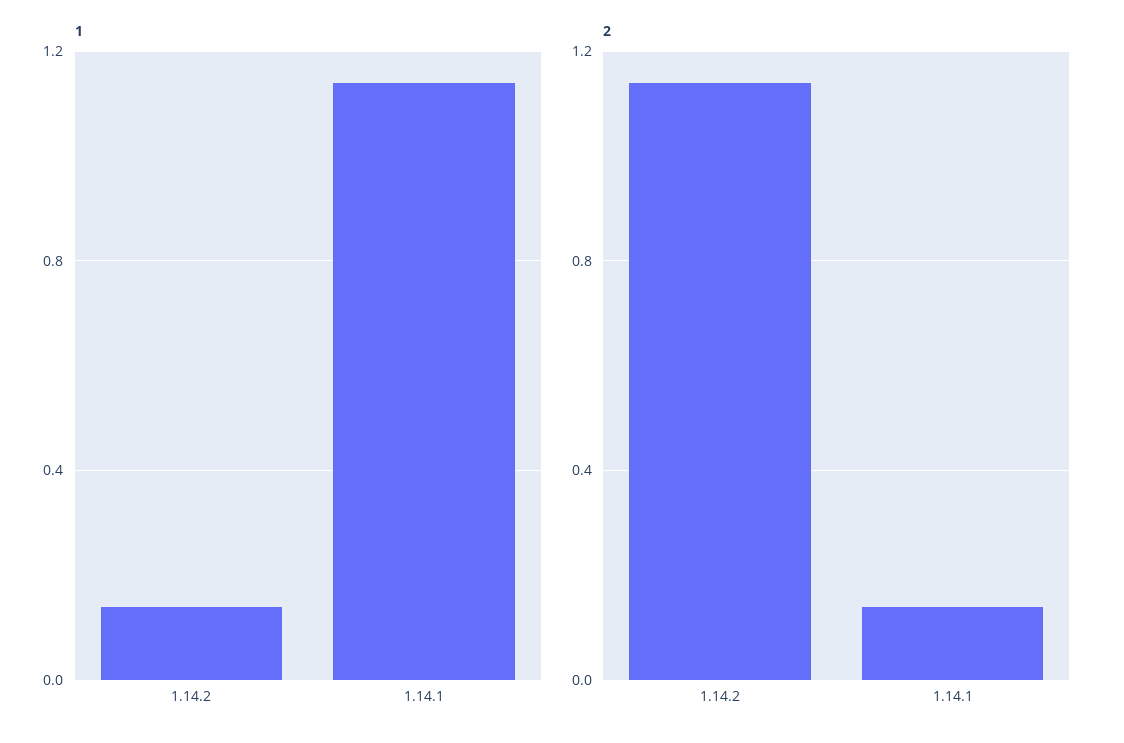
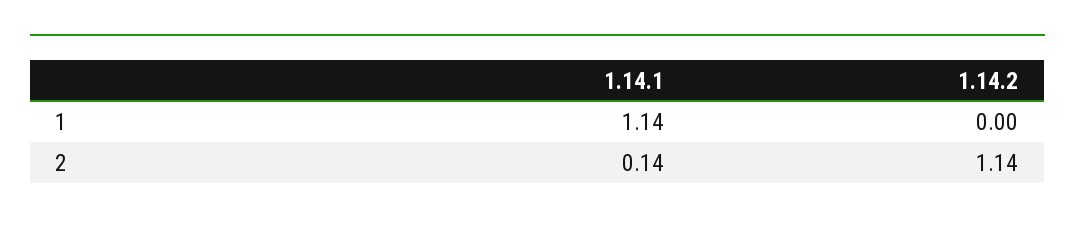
1, 1.14.2: 0.15 -> 0

